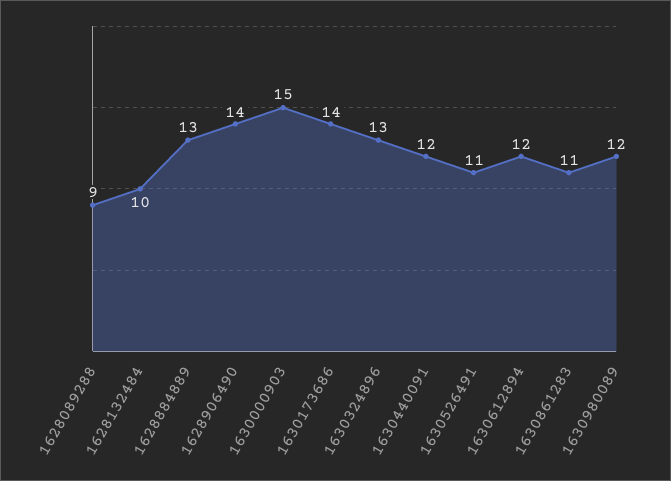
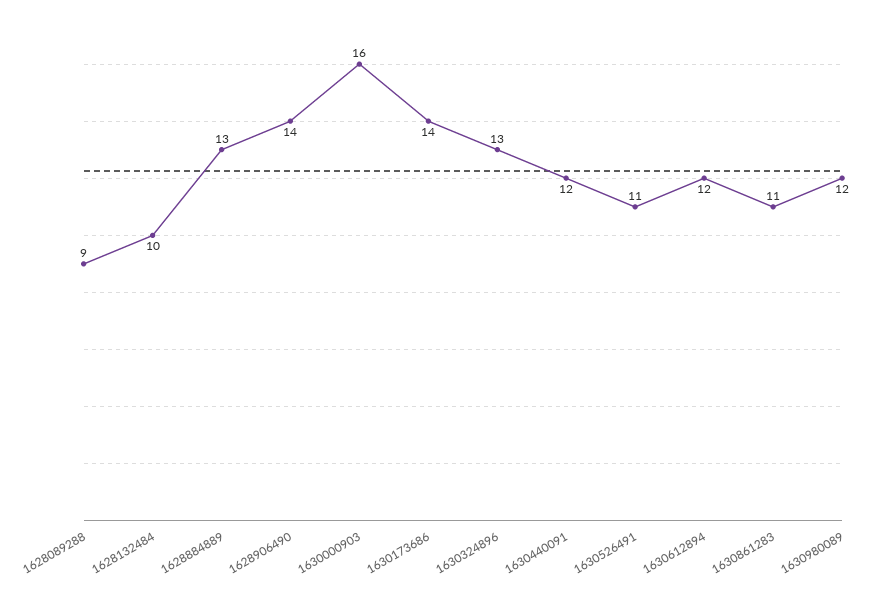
1630000903: 15 -> 16

